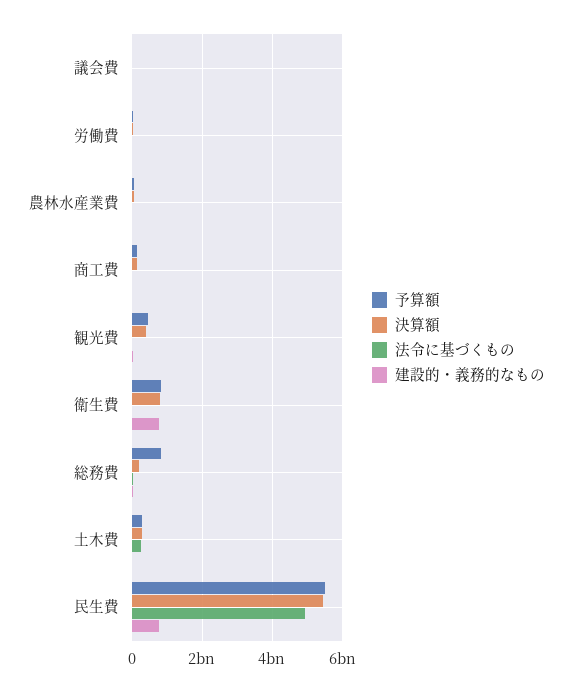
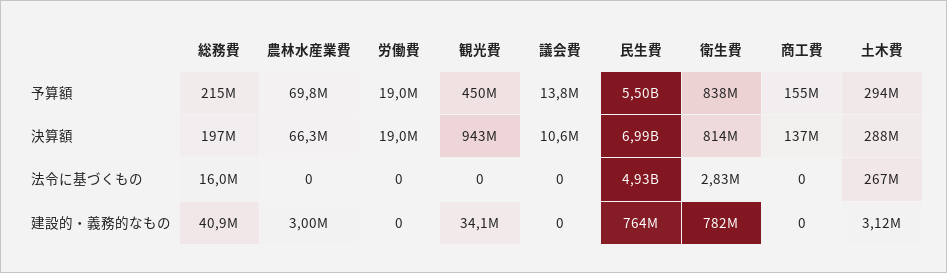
決算額, 観光費: 400000000 -> 943000000
予算額, 総務費: 800000000 -> 215000000
決算額, 民生費: 5400000000 -> 6990000000

